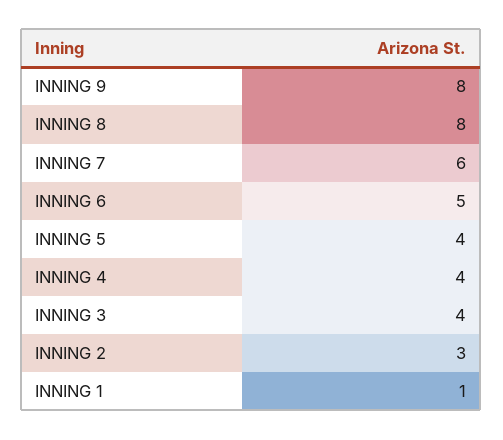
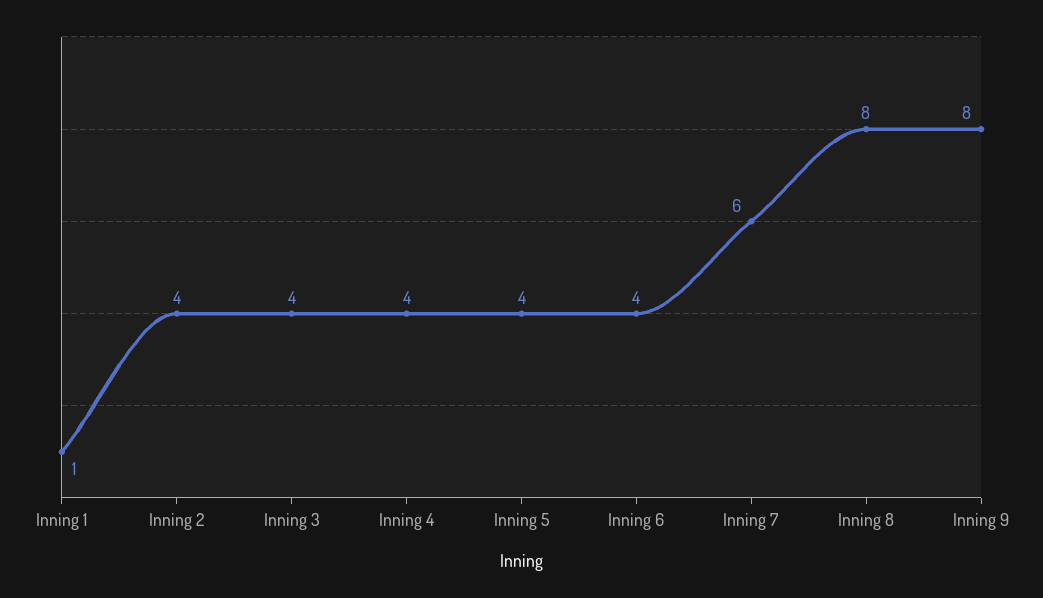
INNING 6: 5 -> 4
INNING 2: 3 -> 4

